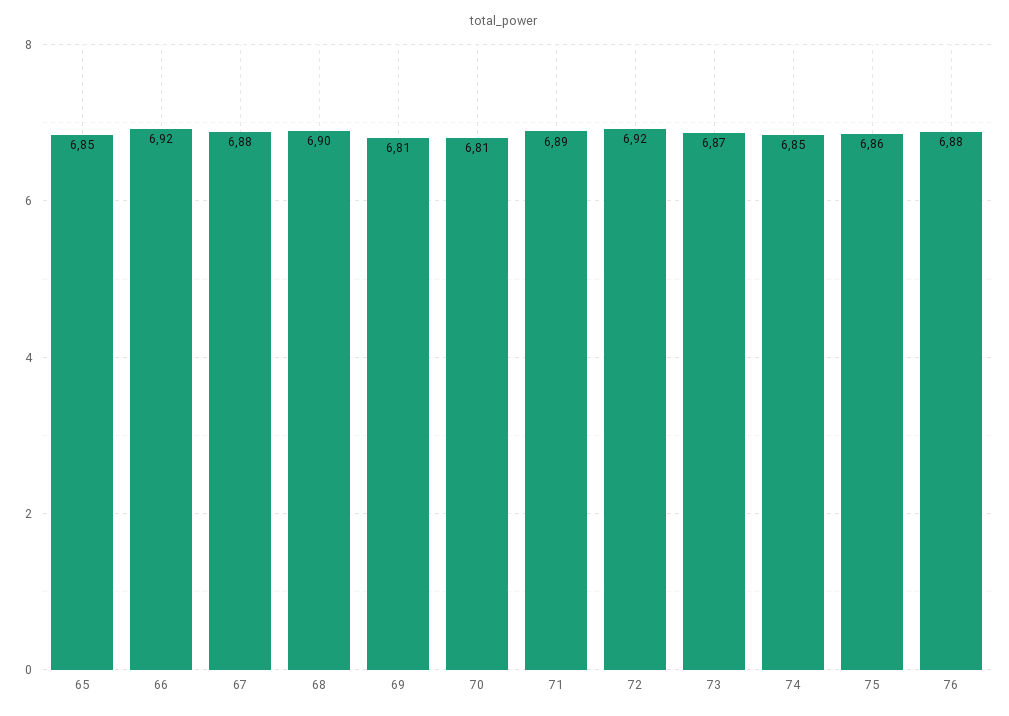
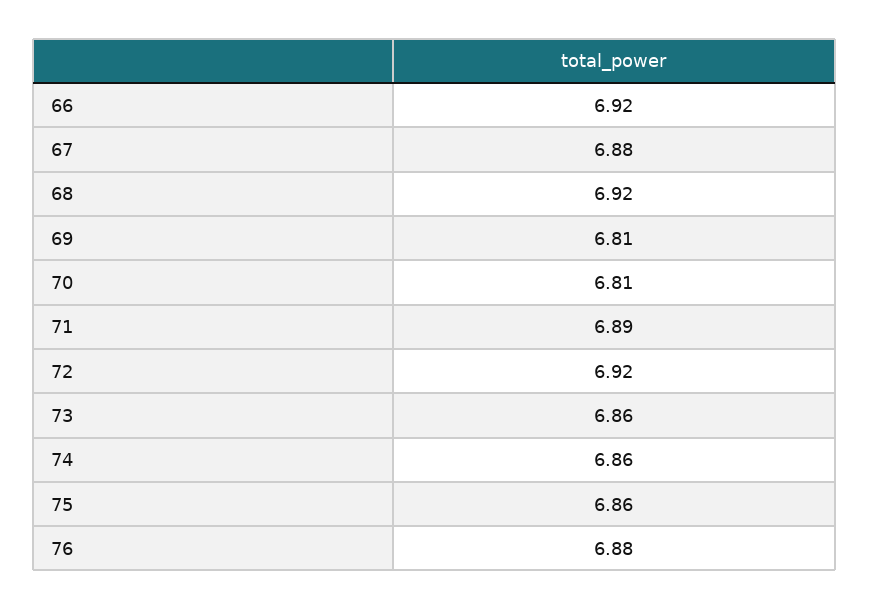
65: 6.85 -> none
68: 6.9 -> 6.92
73: 6.87 -> 6.86
74: 6.85 -> 6.86

